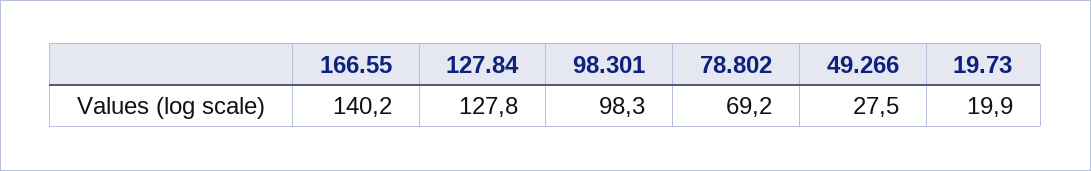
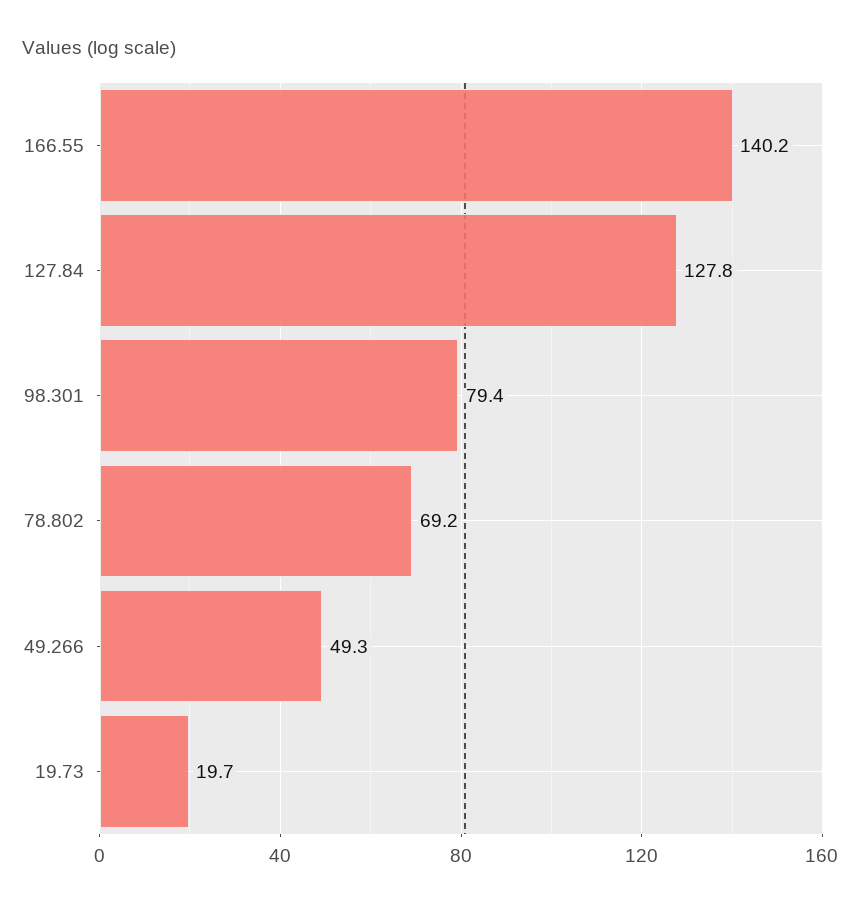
98.301: 98.3 -> 79.4
49.266: 27.5 -> 49.3
19.73: 19.9 -> 19.7

